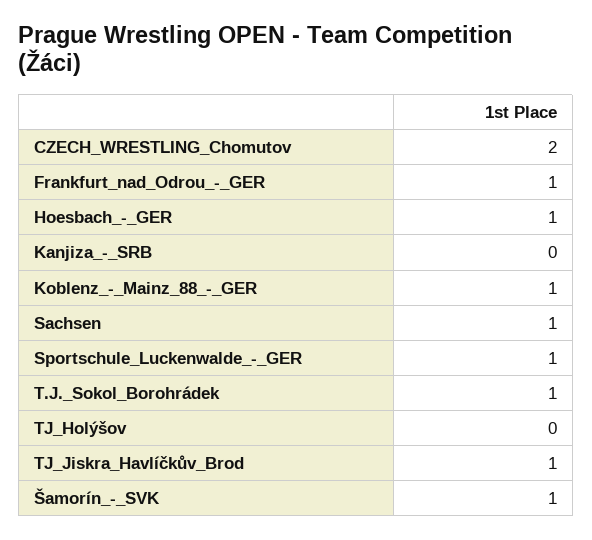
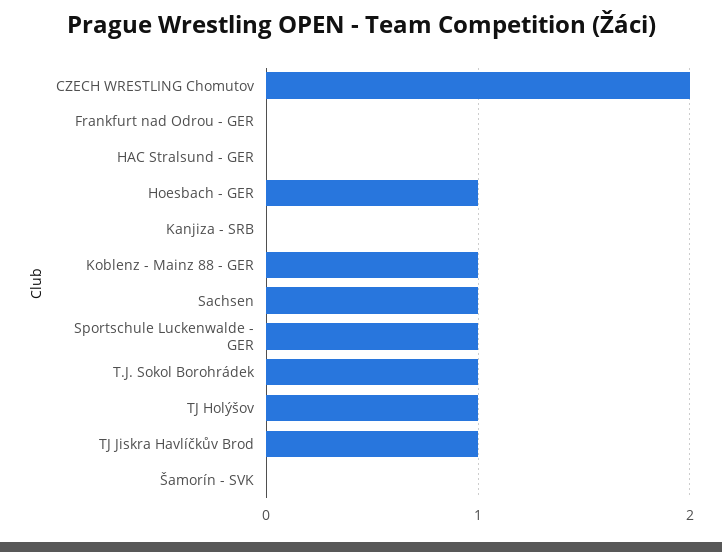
Frankfurt_nad_Odrou_-_GER: 1 -> 0
TJ_Holýšov: 0 -> 1
Šamorín_-_SVK: 1 -> 0
HAC Stralsund - GER: none -> 0

